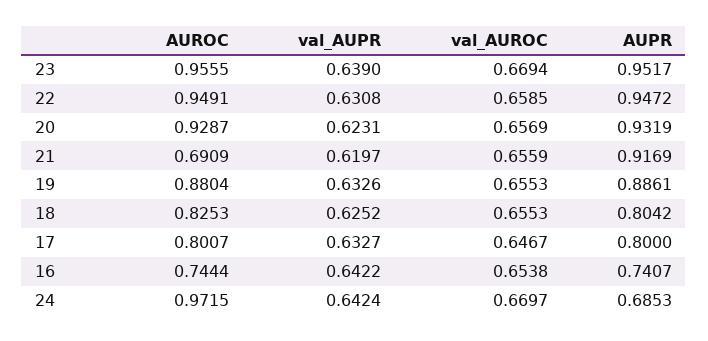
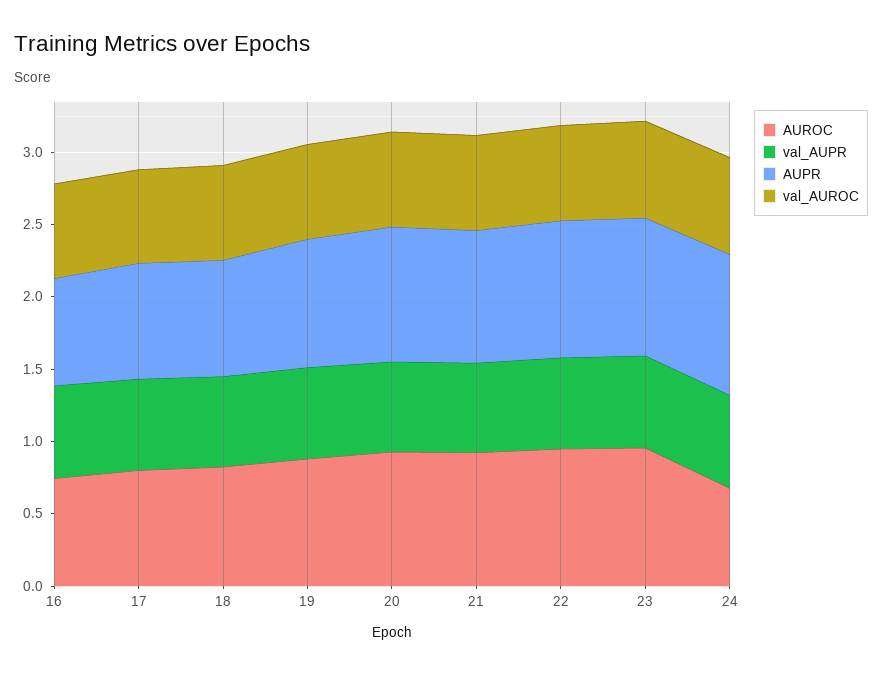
AUROC, 21: 0.6909 -> 0.9
AUROC, 24: 0.9715 -> 0.7
AUPR, 24: 0.6853 -> 1

